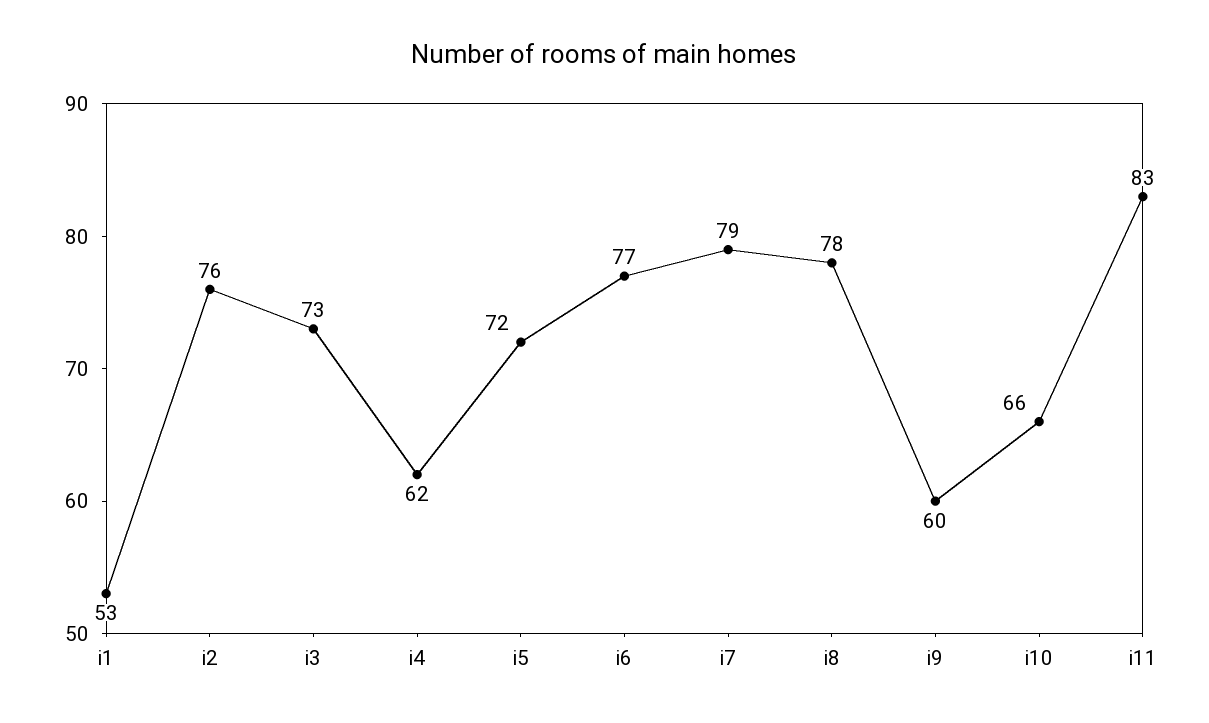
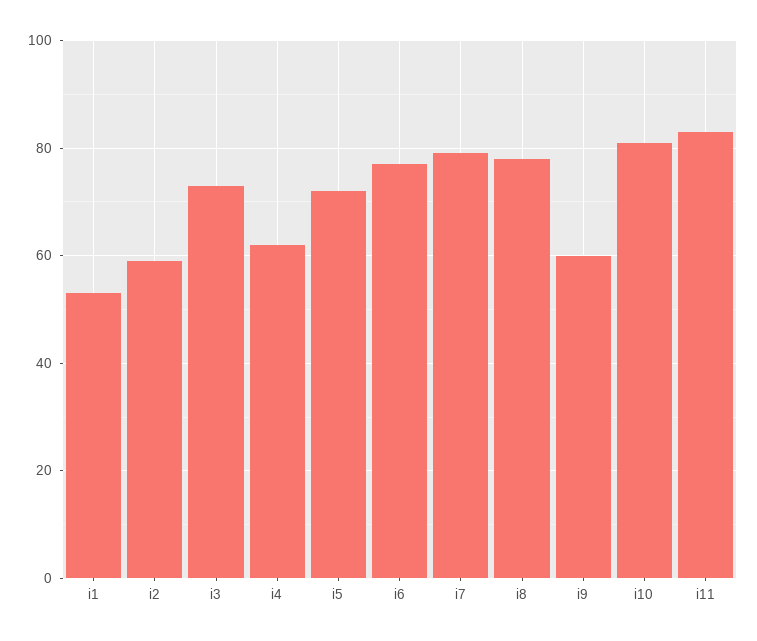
i2: 76 -> 60
i10: 66 -> 80

